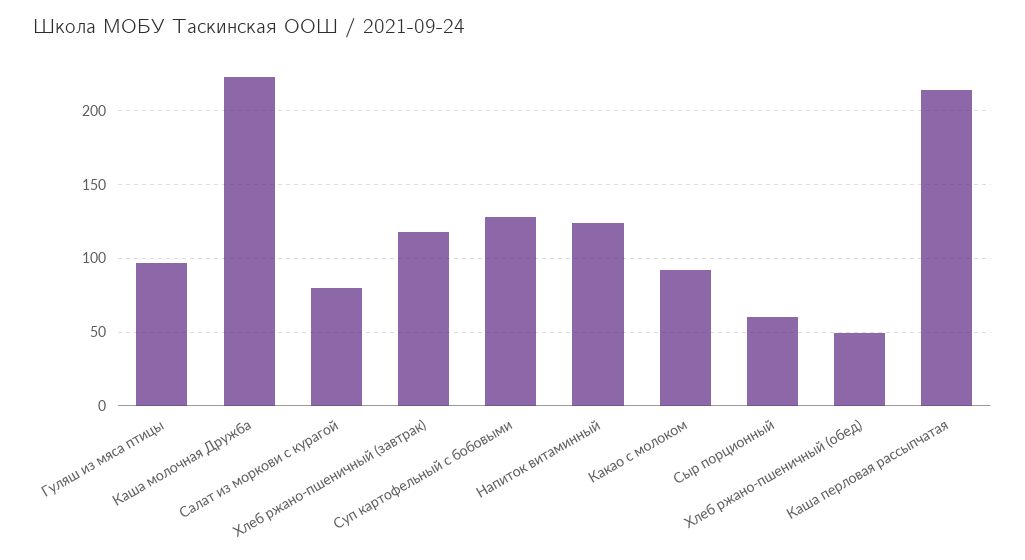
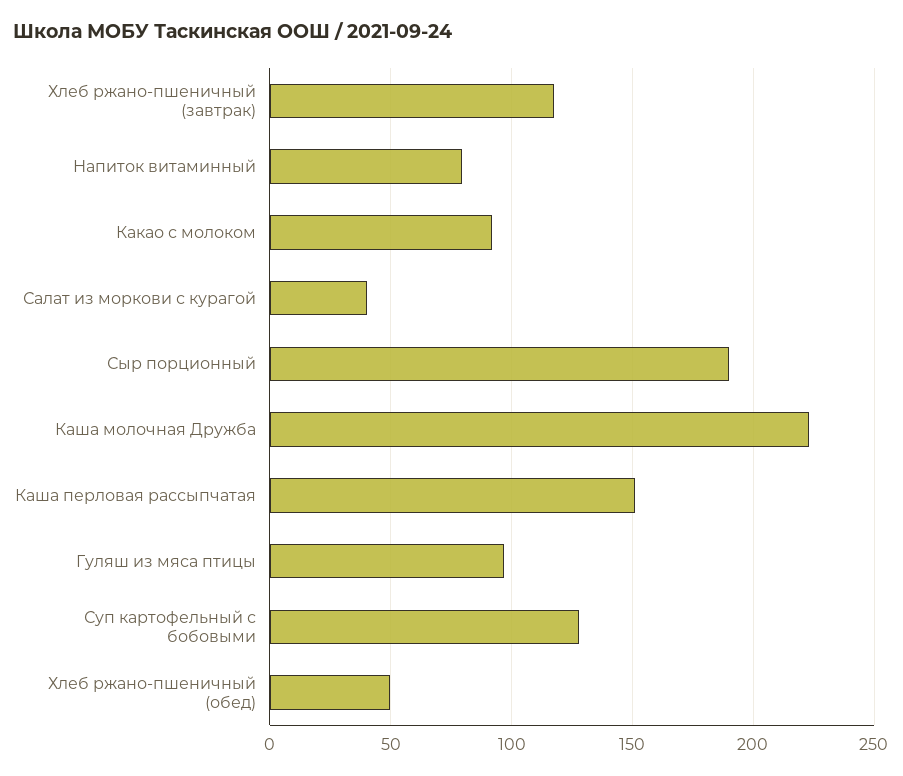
Салат из моркови с курагой: 80 -> 40
Напиток витаминный: 125 -> 80
Сыр порционный: 60 -> 190
Каша перловая рассыпчатая: 215 -> 150

